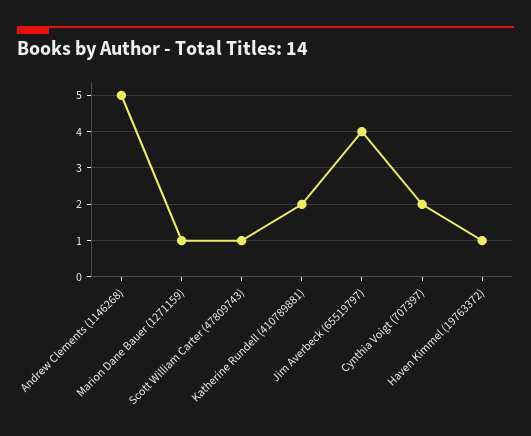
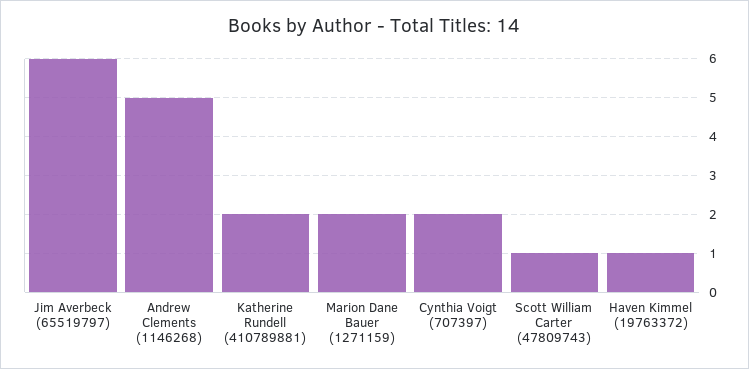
Marion Dane Bauer (1271159): 1 -> 2
Jim Averbeck (65519797): 4 -> 6

